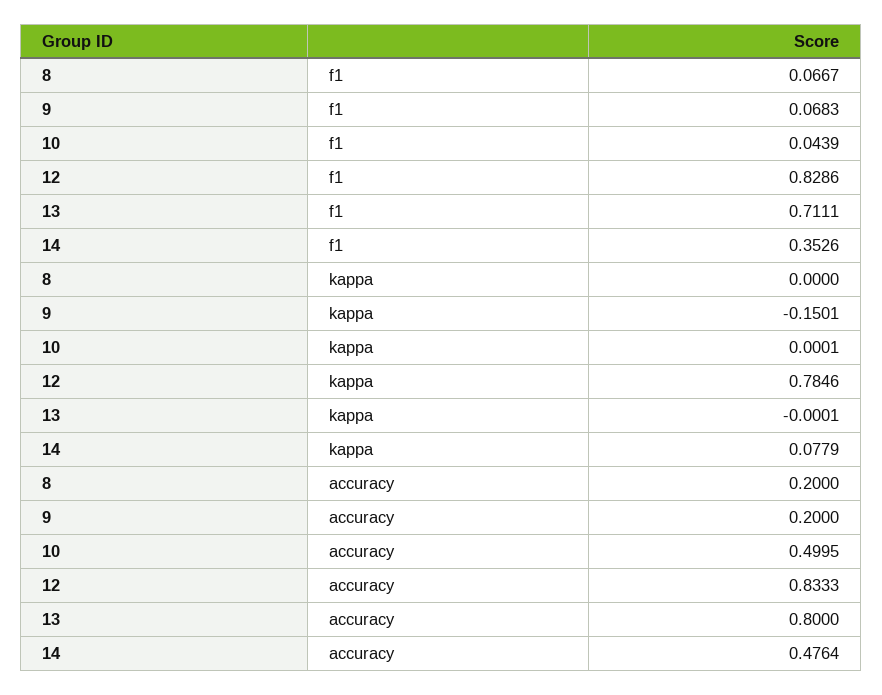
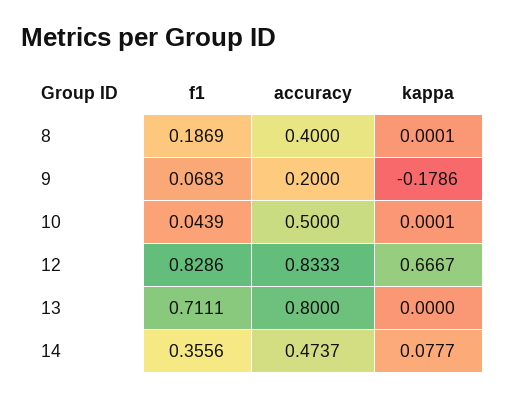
8, f1: 0.0667 -> 0.1869
14, f1: 0.3526 -> 0.3556
8, kappa: 0 -> 0.0001
9, kappa: -0.1501 -> -0.1786
12, kappa: 0.7846 -> 0.6667
13, kappa: -0.0001 -> 0
14, kappa: 0.0779 -> 0.0777
8, accuracy: 0.2 -> 0.4
10, accuracy: 0.4995 -> 0.5
14, accuracy: 0.4764 -> 0.4737

